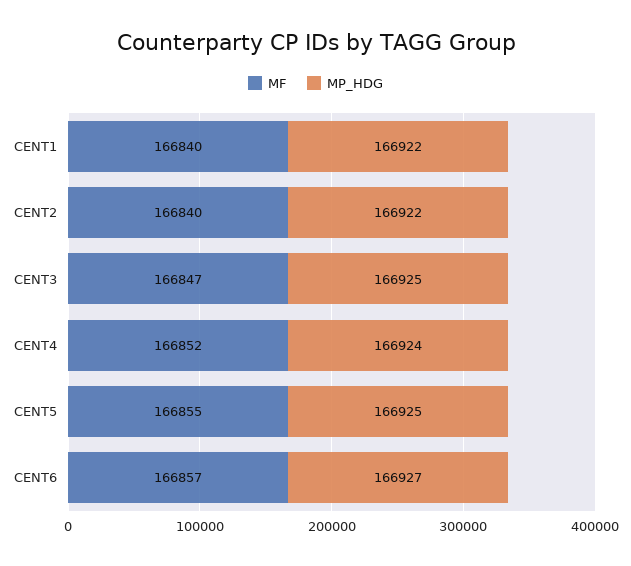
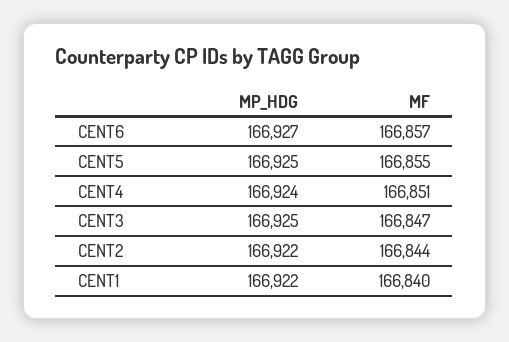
MF, CENT2: 166840 -> 166844
MF, CENT4: 166852 -> 166851

